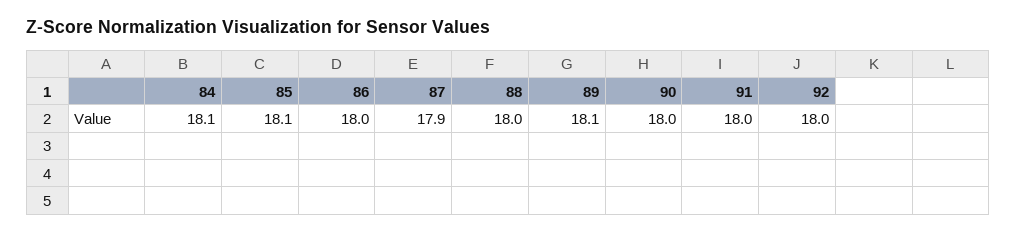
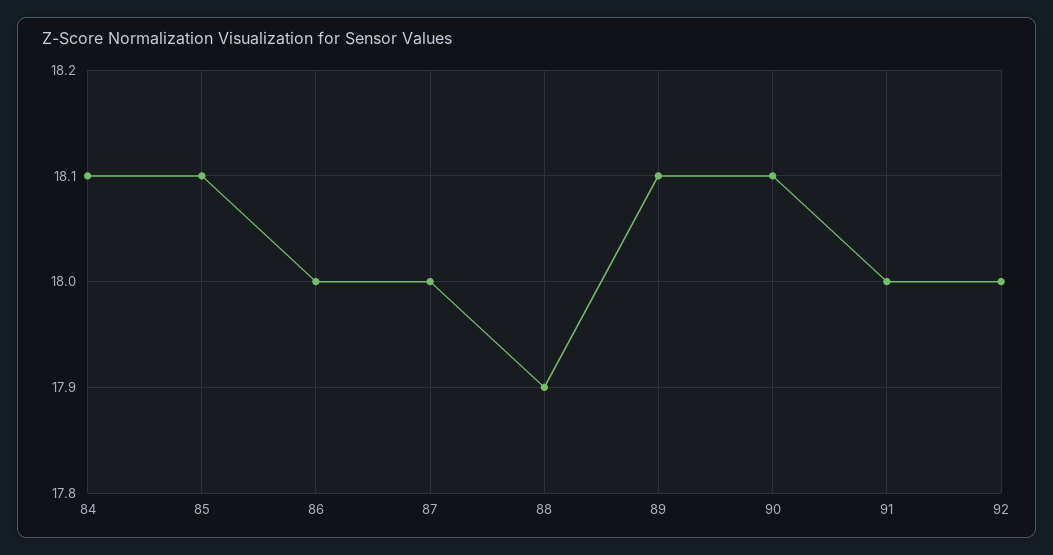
87: 17.9 -> 18
88: 18 -> 17.9
90: 18 -> 18.1

